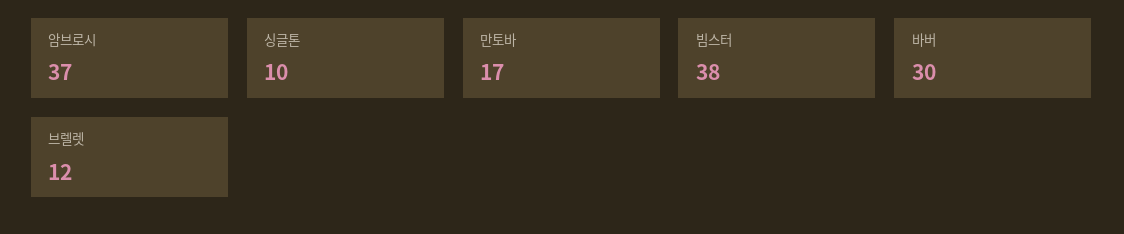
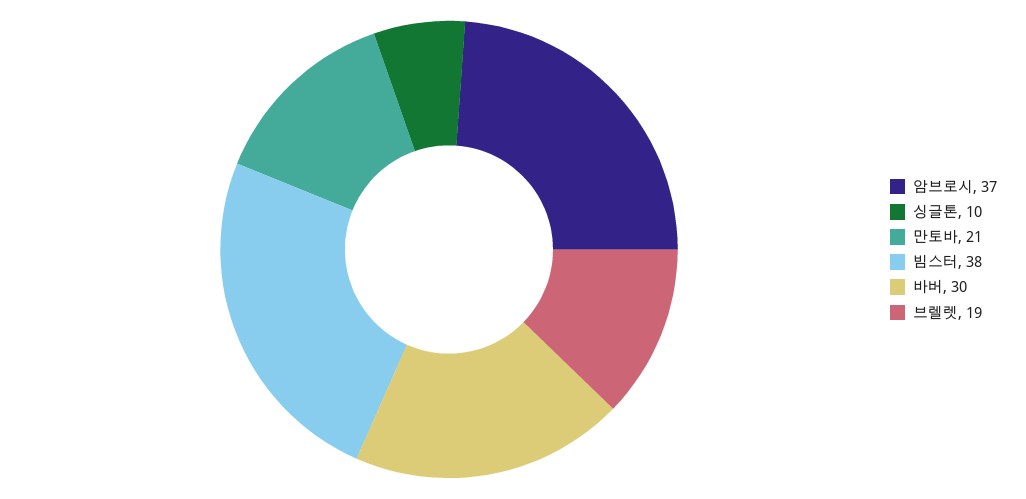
만토바: 17 -> 21
브렐렛: 12 -> 19

